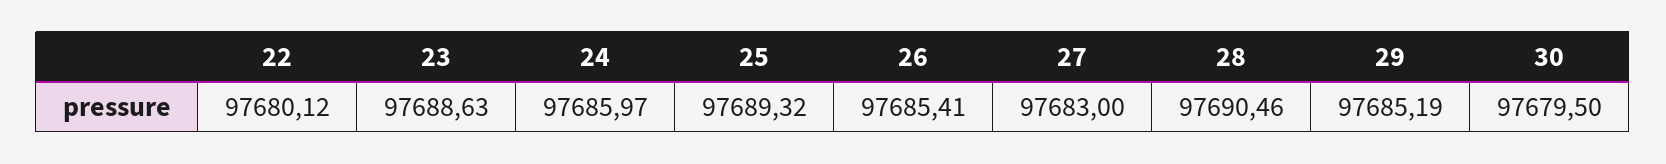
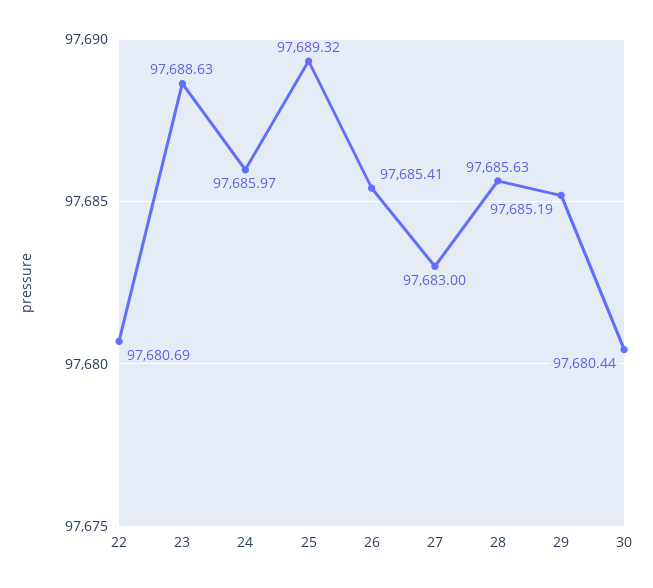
22: 97680.12 -> 97680.69
28: 97690.46 -> 97685.63
30: 97679.5 -> 97680.44

